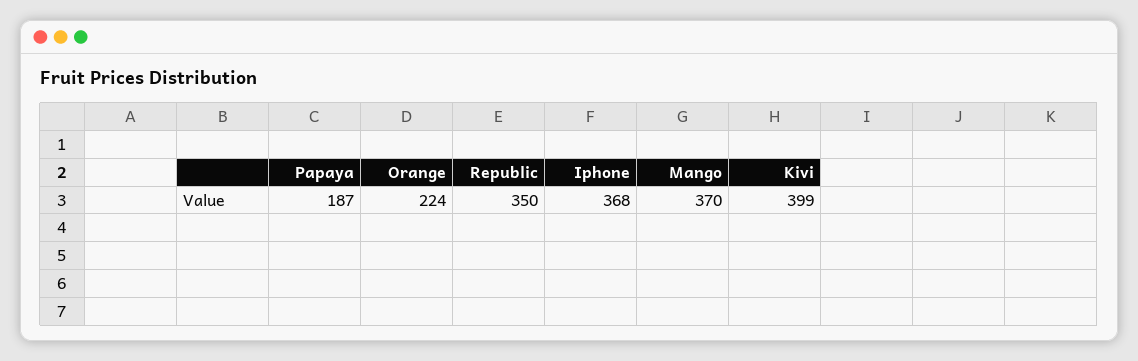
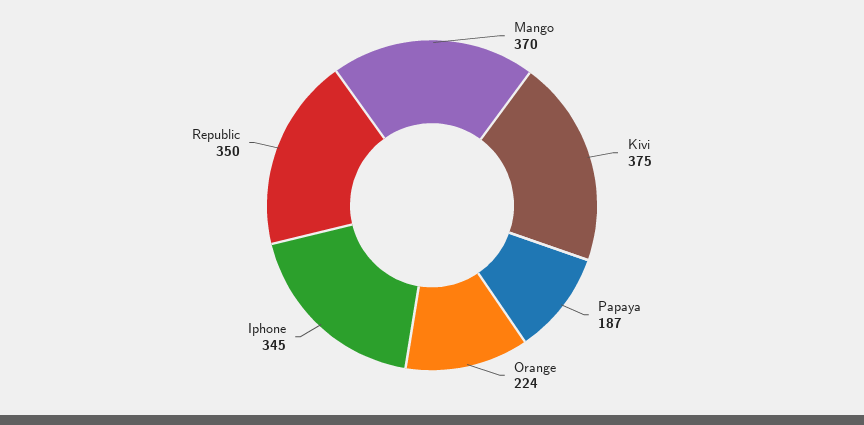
Iphone: 368 -> 345
Kivi: 399 -> 375

